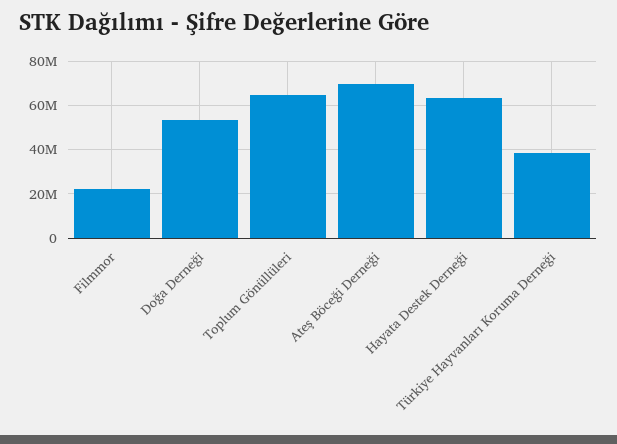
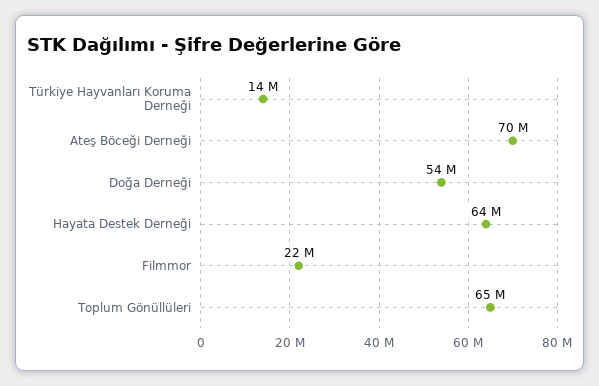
Türkiye Hayvanları Koruma Derneği: 40000000 -> 14000000

